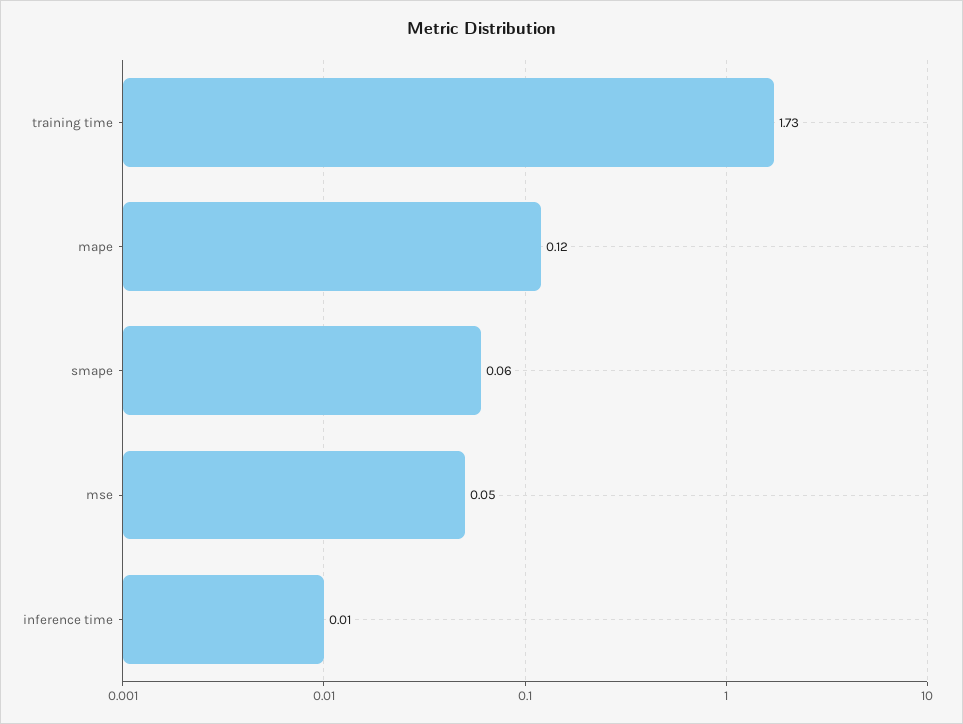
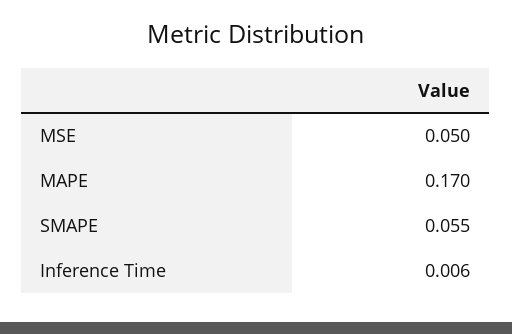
training time: 1.73 -> none
mape: 0.12 -> 0.17

